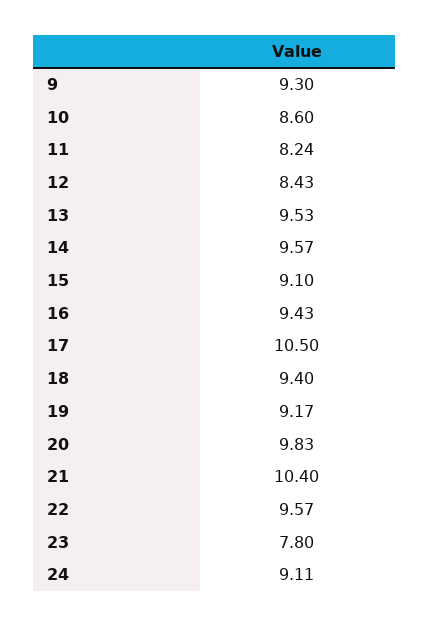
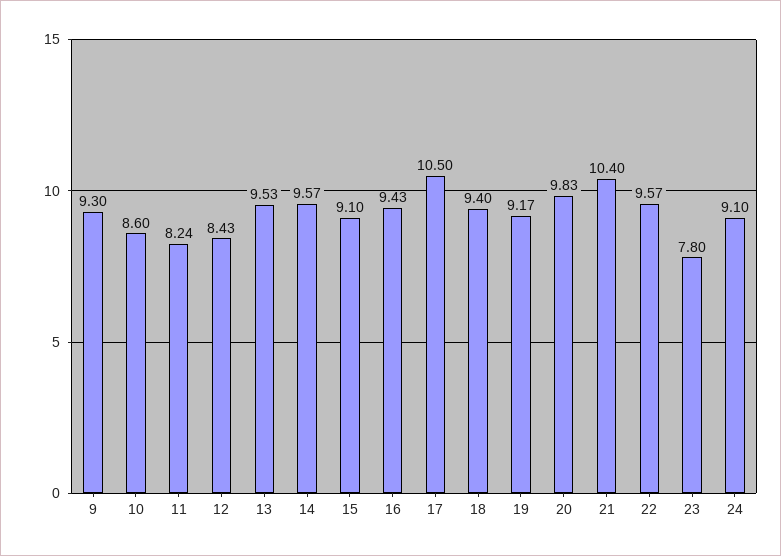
24: 9.11 -> 9.1

